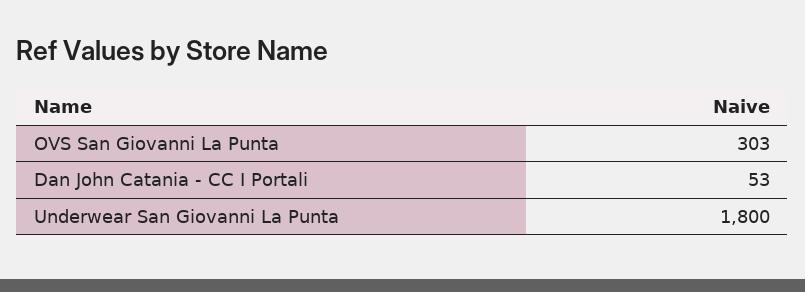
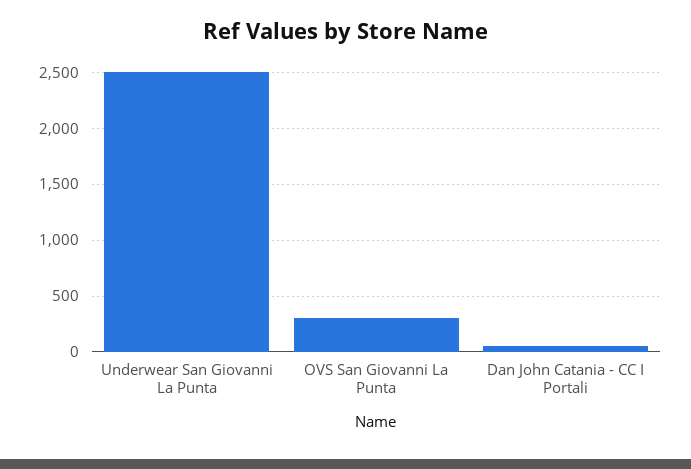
Underwear San Giovanni La Punta: 1800 -> 2500

